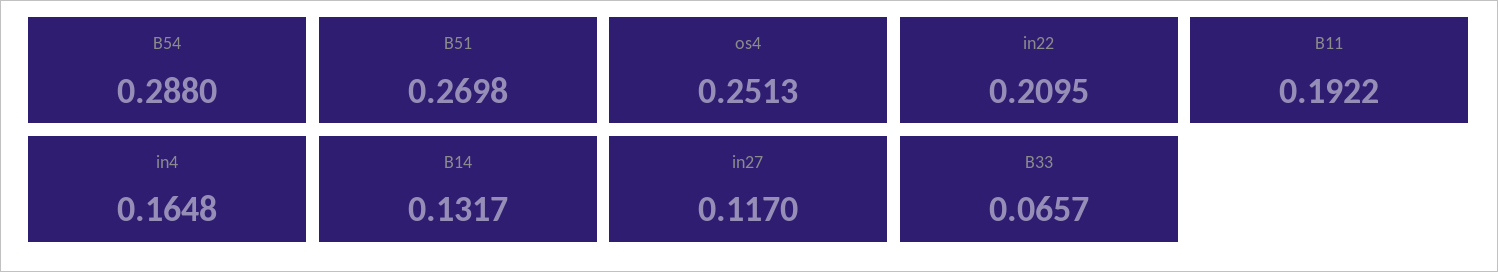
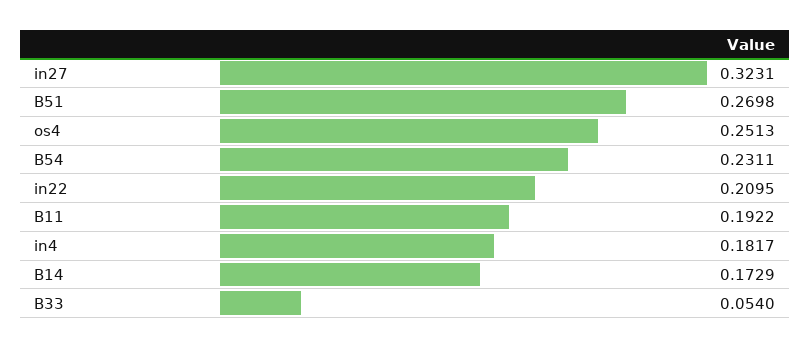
B54: 0.288 -> 0.2311
in4: 0.1648 -> 0.1817
B14: 0.1317 -> 0.1729
in27: 0.117 -> 0.3231
B33: 0.0657 -> 0.054

